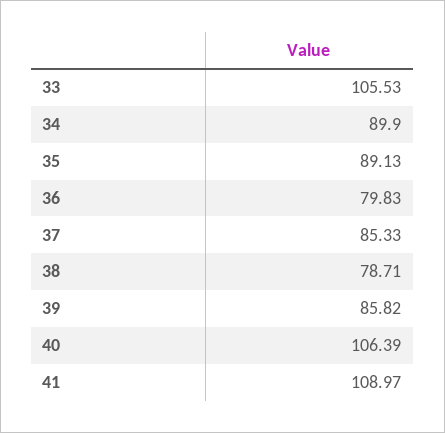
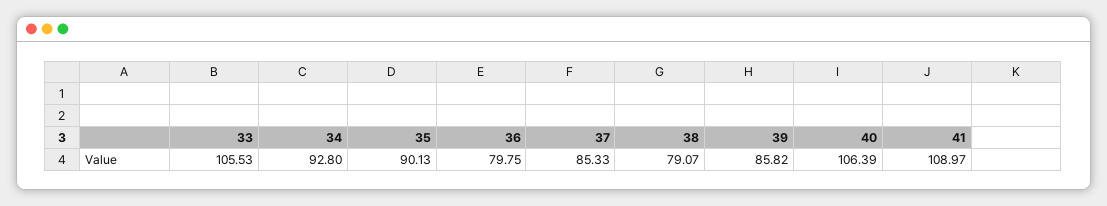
34: 89.9 -> 92.8
35: 89.13 -> 90.13
36: 79.83 -> 79.75
38: 78.71 -> 79.07

